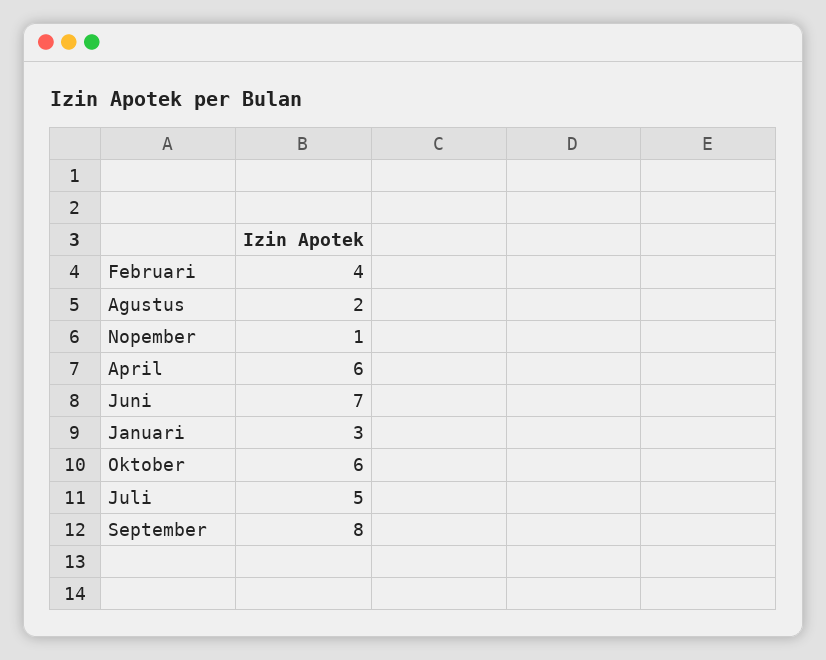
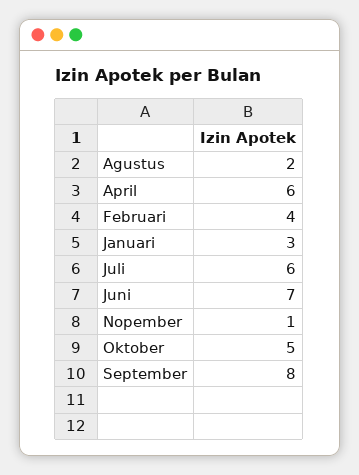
Oktober: 6 -> 5
Juli: 5 -> 6

